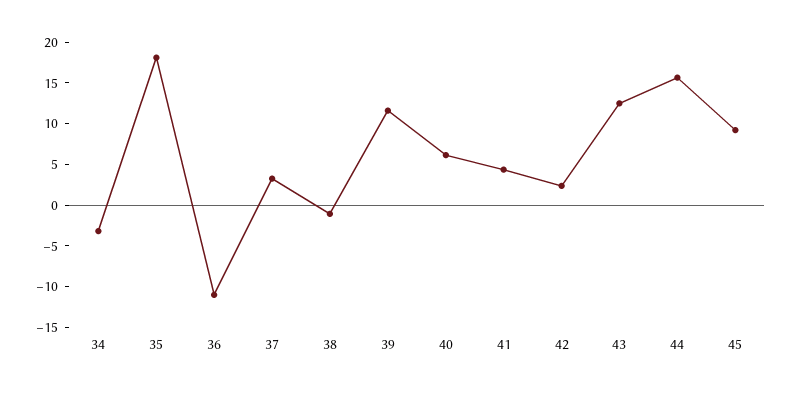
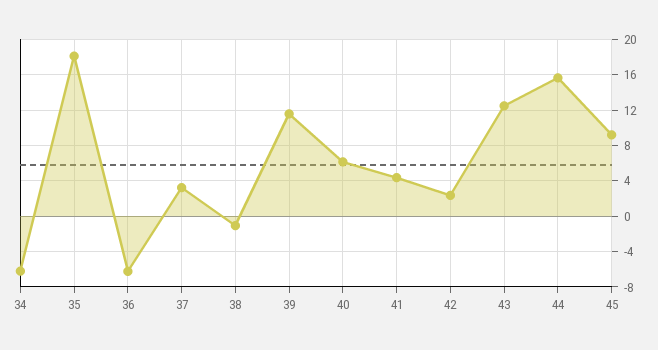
34: -3 -> -6
36: -11 -> -6

